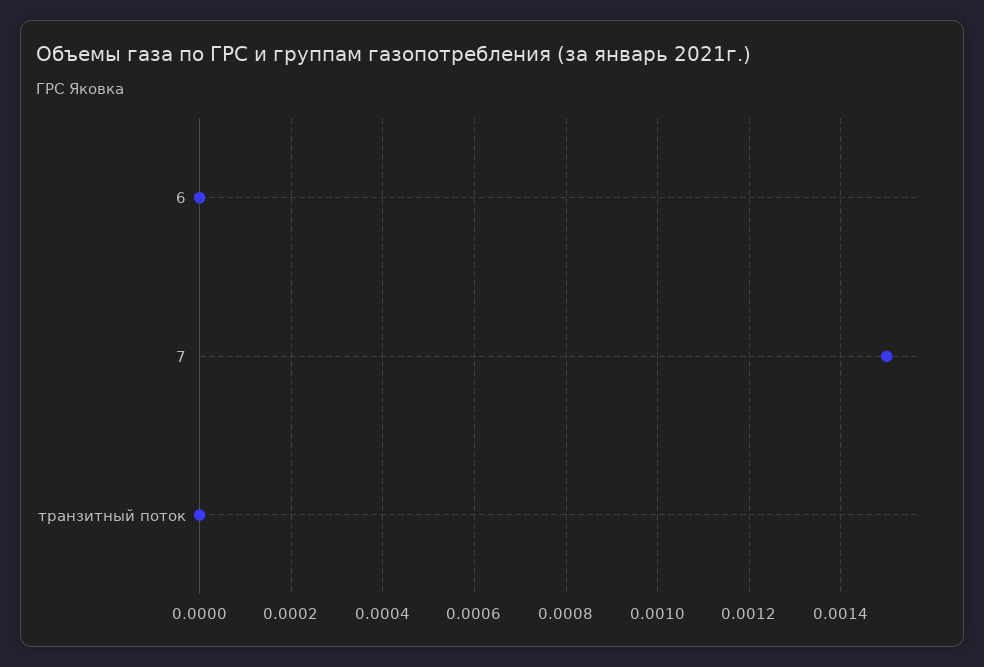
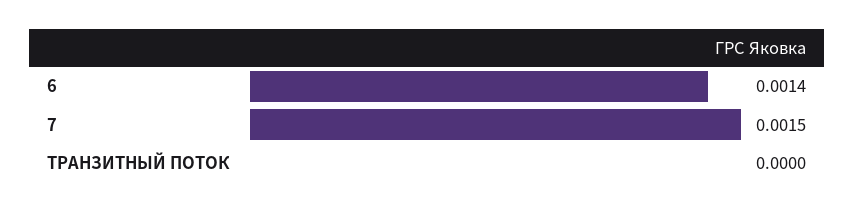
6: 0 -> 0.0014

